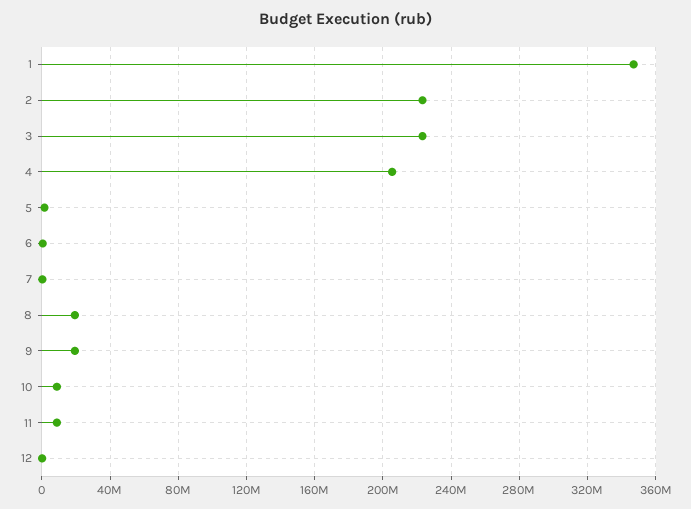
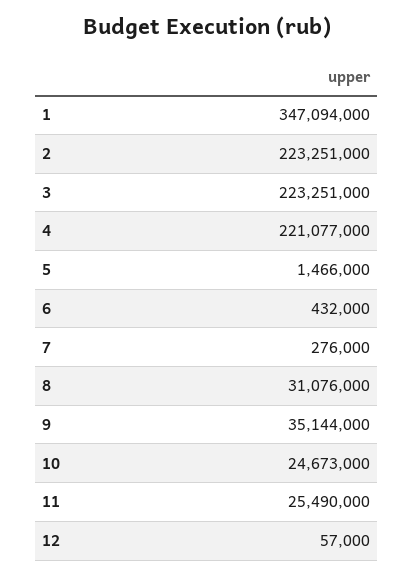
4: 205000000 -> 221077000
8: 20000000 -> 31076000
9: 20000000 -> 35144000
10: 10000000 -> 24673000
11: 10000000 -> 25490000

